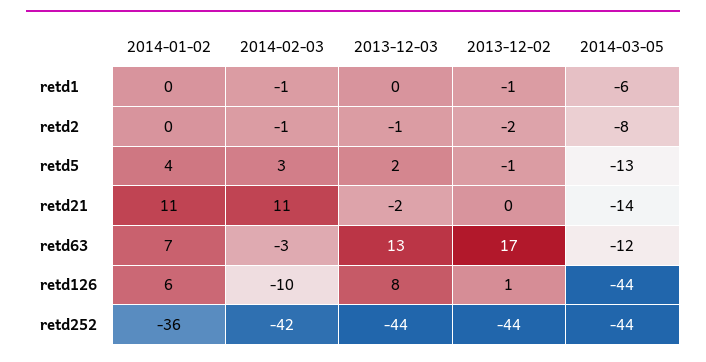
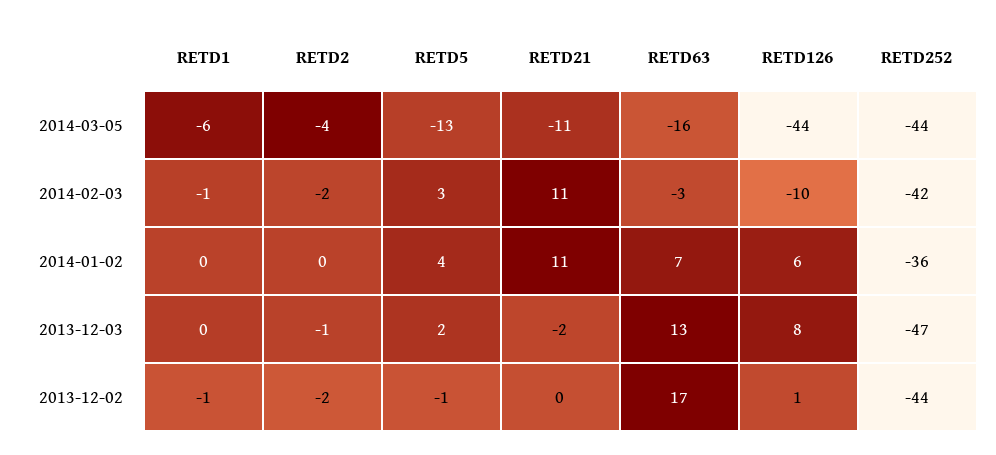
2014-02-03, retd2: -1 -> -2
2014-03-05, retd2: -8 -> -4
2014-03-05, retd21: -14 -> -11
2014-03-05, retd63: -12 -> -16
2013-12-03, retd252: -44 -> -47

